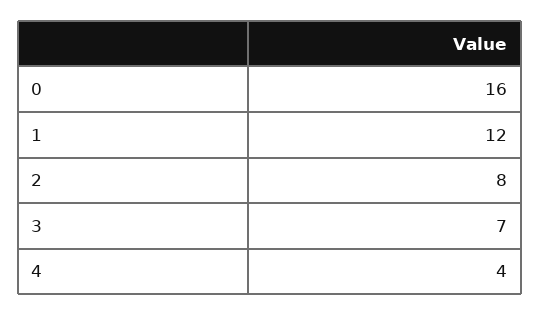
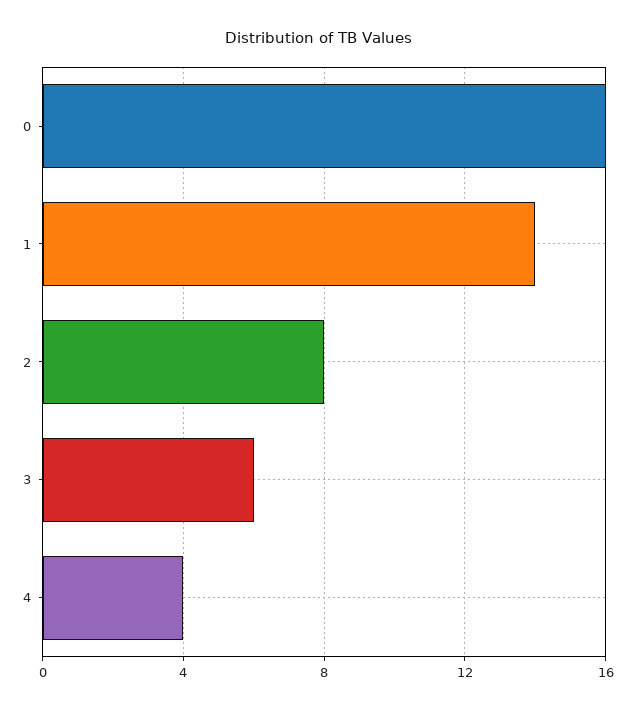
1: 12 -> 14
3: 7 -> 6

